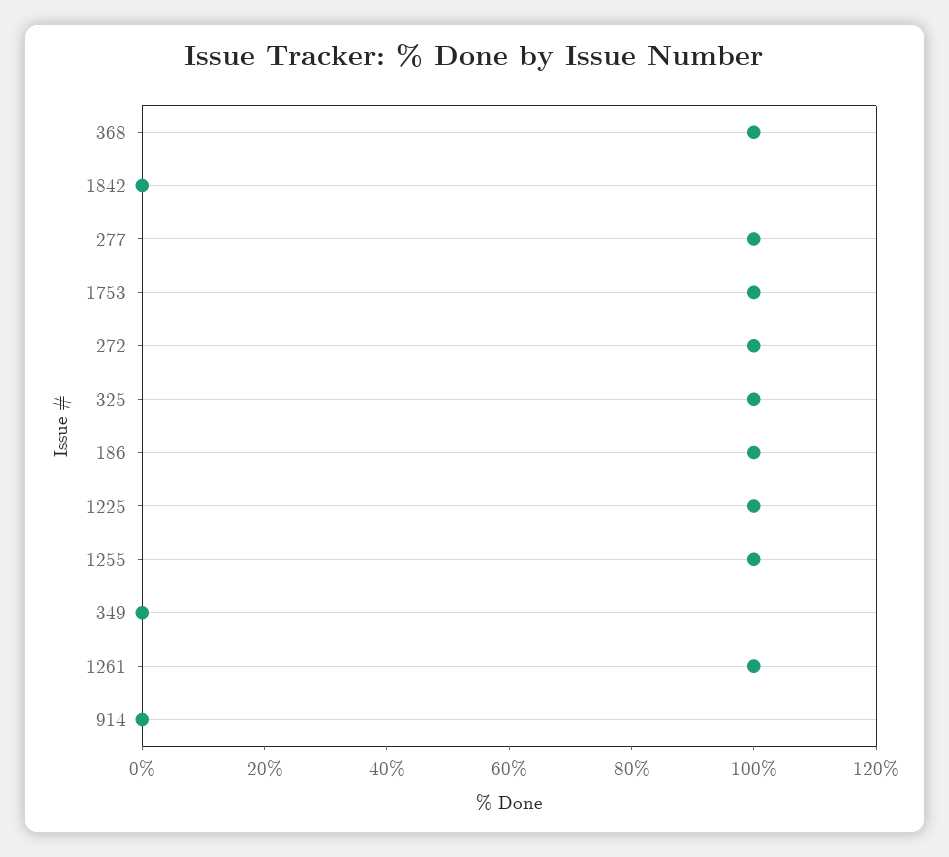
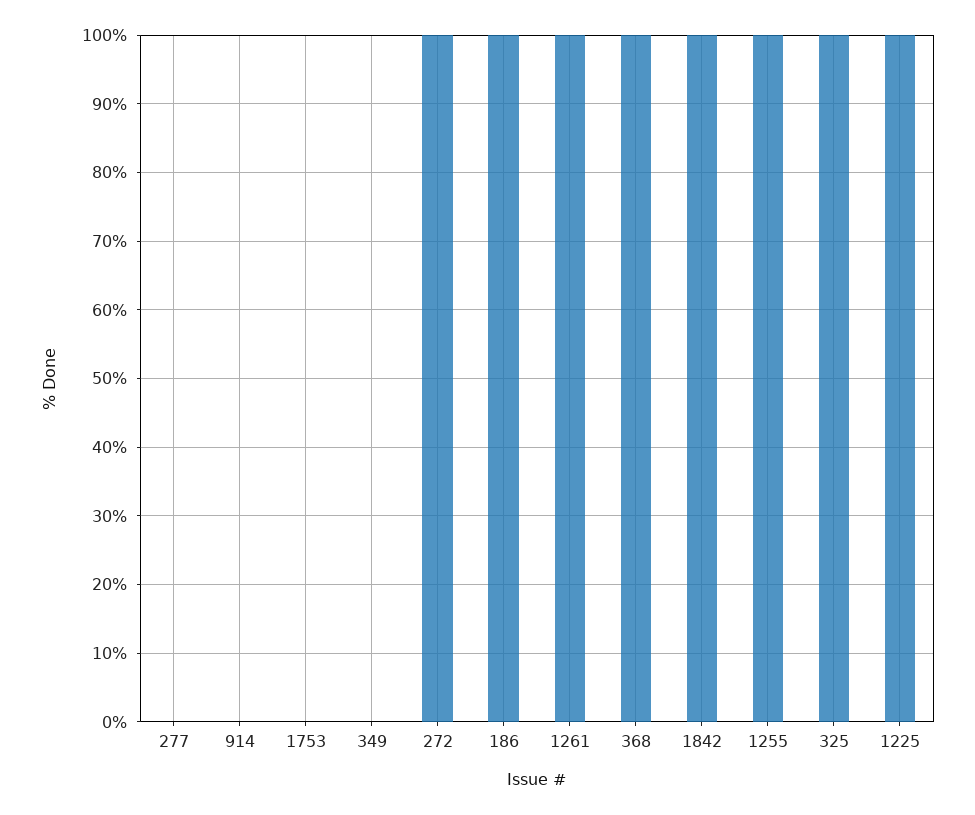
1842: 0 -> 100
277: 100 -> 0
1753: 100 -> 0

